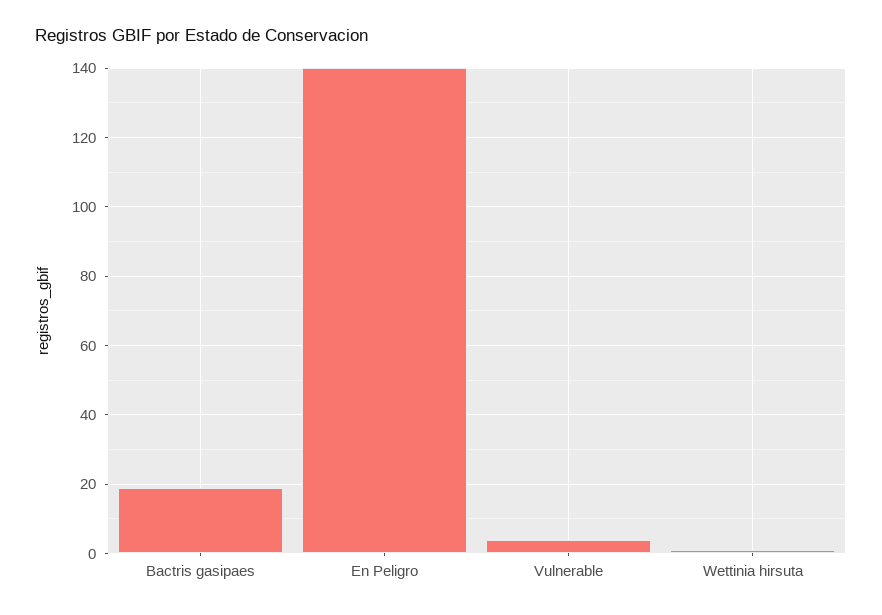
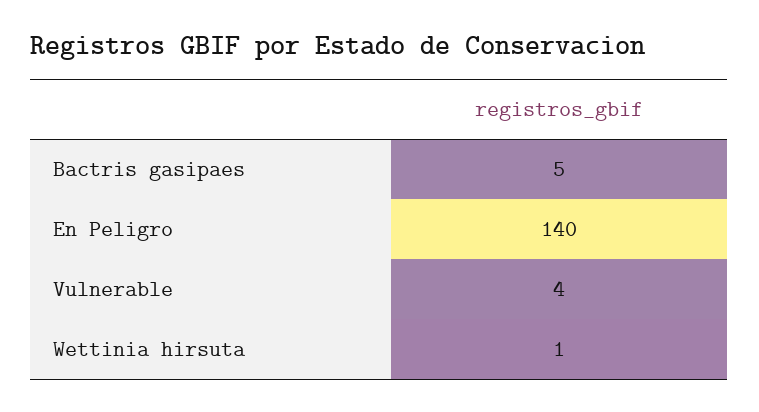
Bactris gasipaes: 20 -> 5

